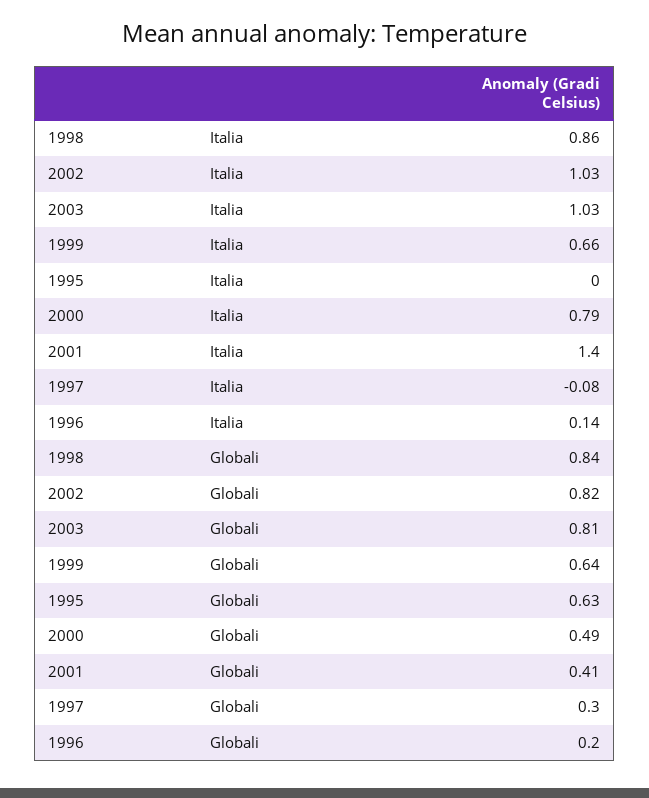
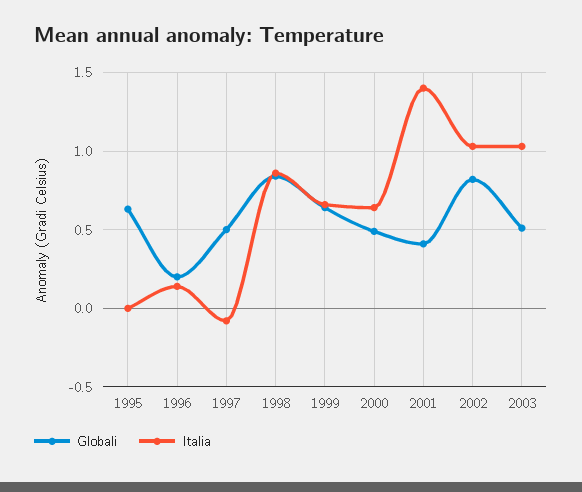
Italia, 2000: 0.79 -> 0.65
Globali, 2003: 0.81 -> 0.5
Globali, 1997: 0.3 -> 0.5

